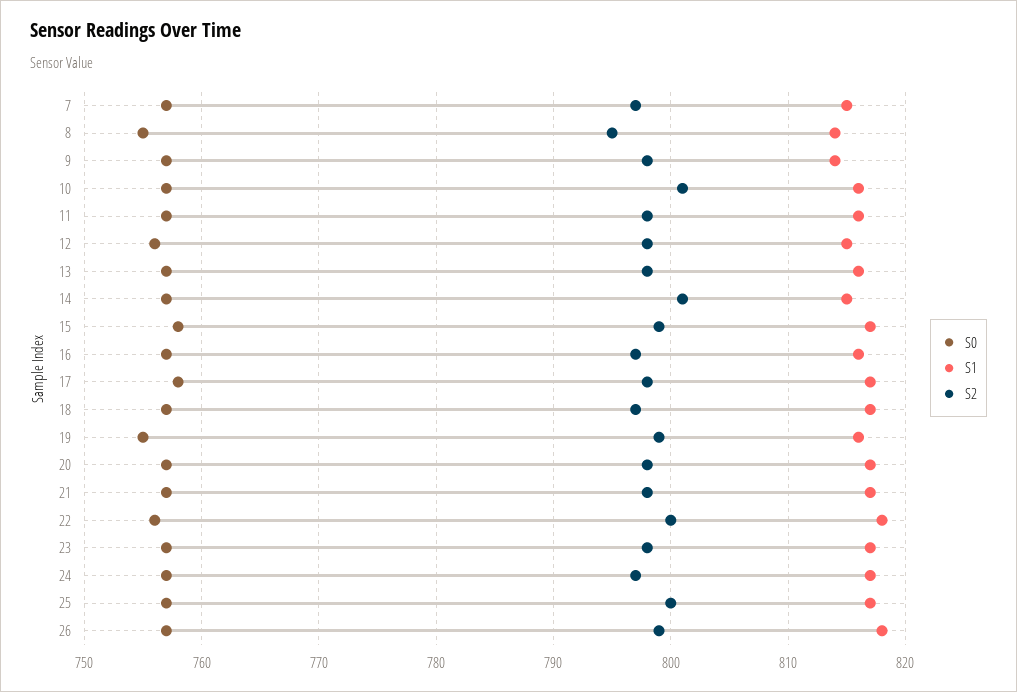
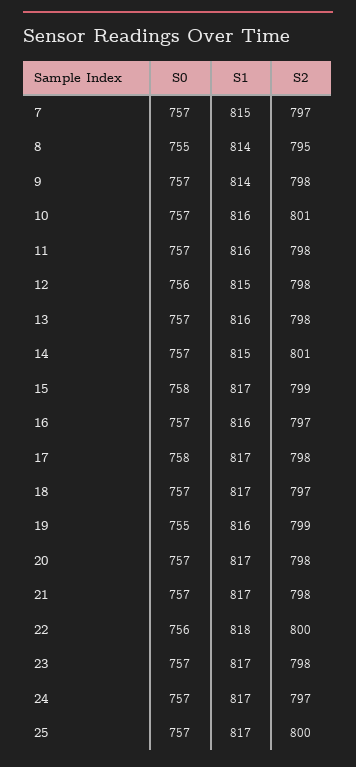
S0, 26: 757 -> none
S1, 26: 818 -> none
S2, 26: 799 -> none

